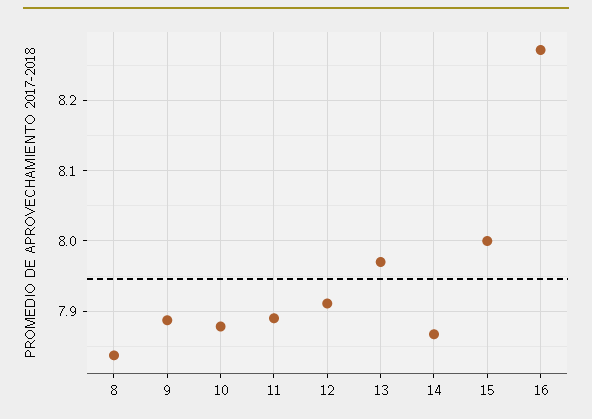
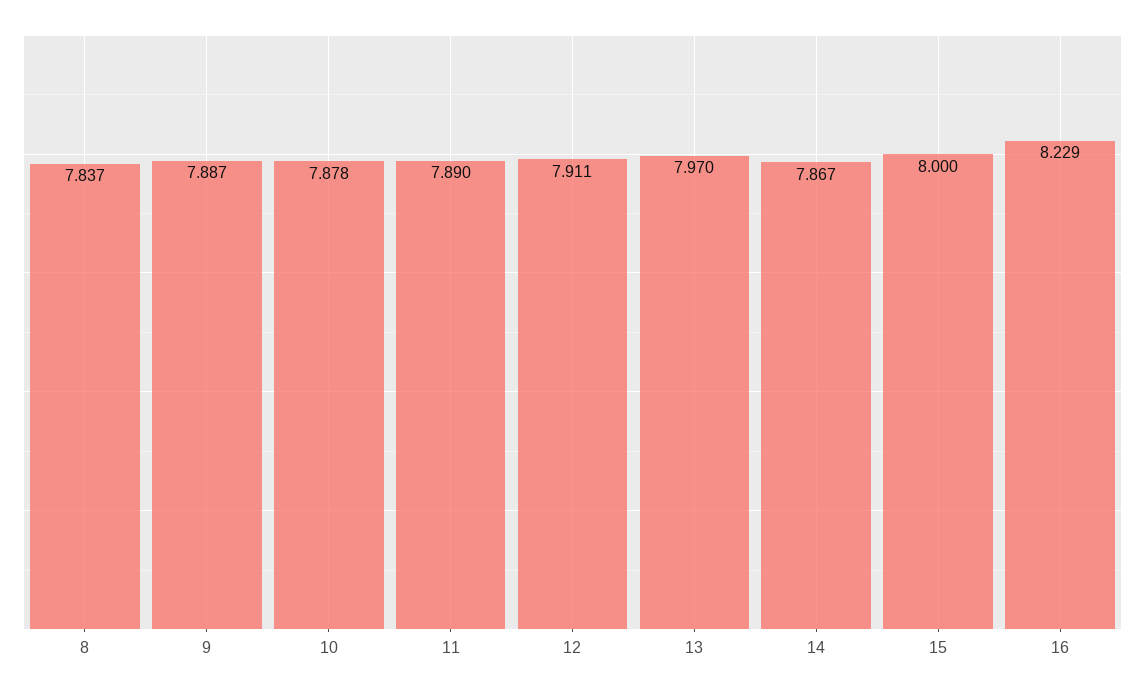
16: 8.27 -> 8.229

